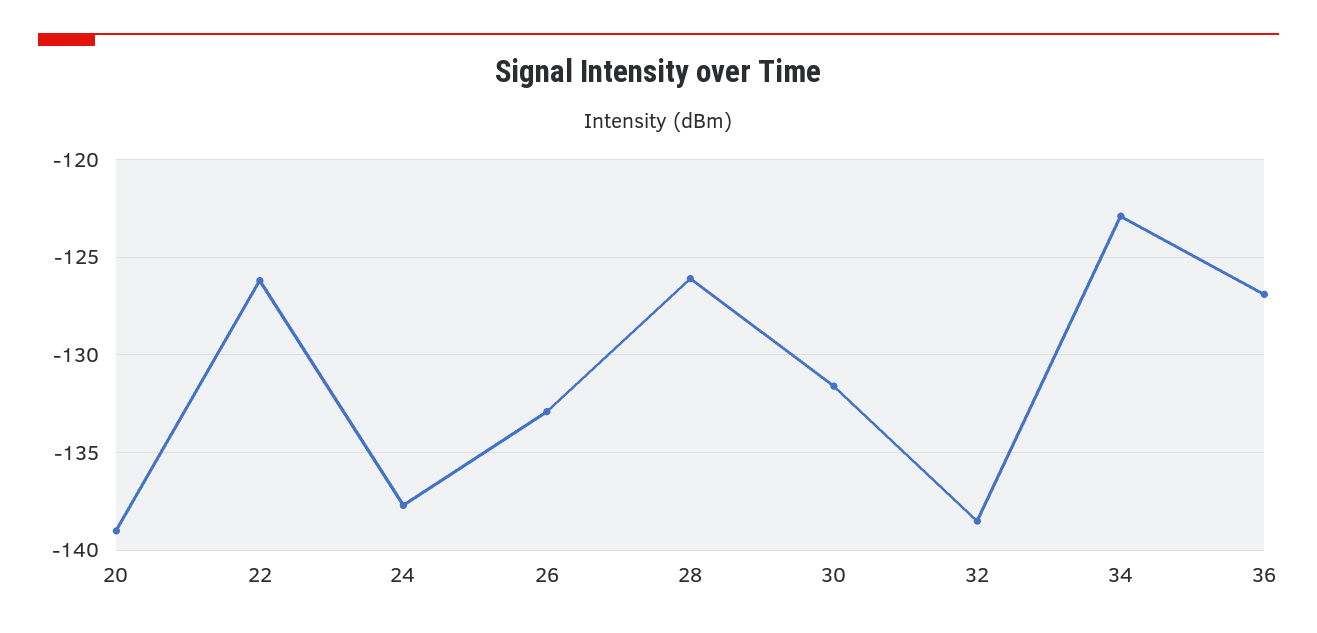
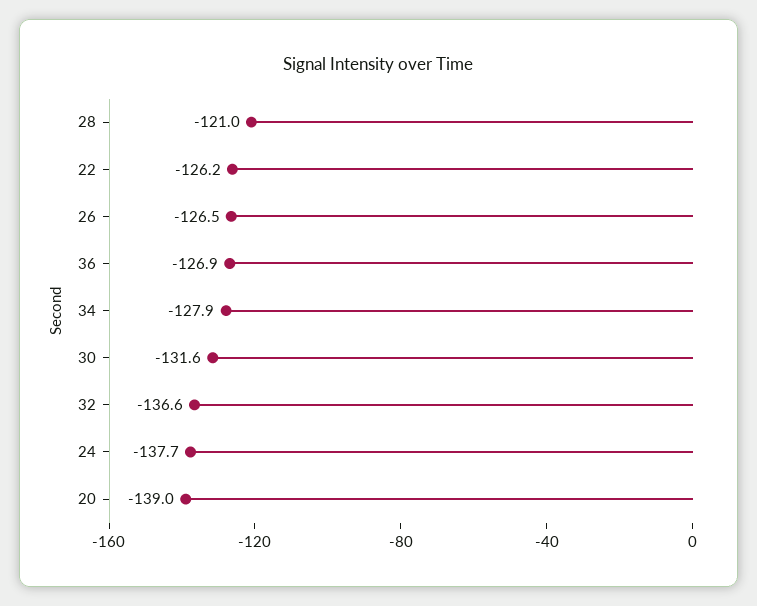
26: -133 -> -126.5
28: -126 -> -121
32: -138.5 -> -136.6
34: -123 -> -127.9

